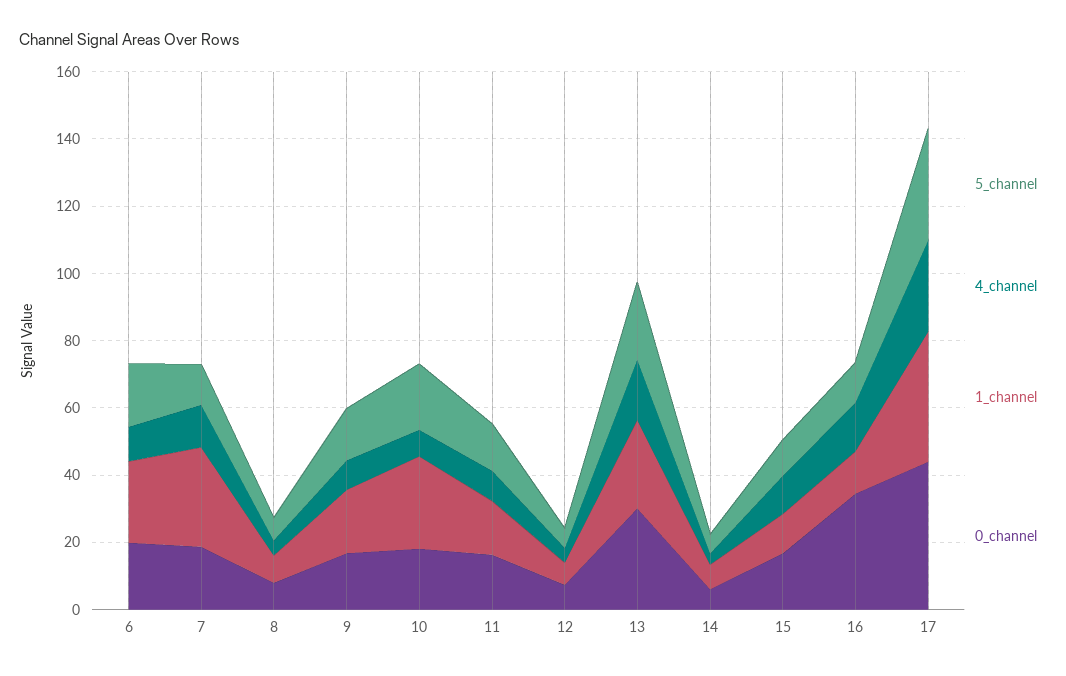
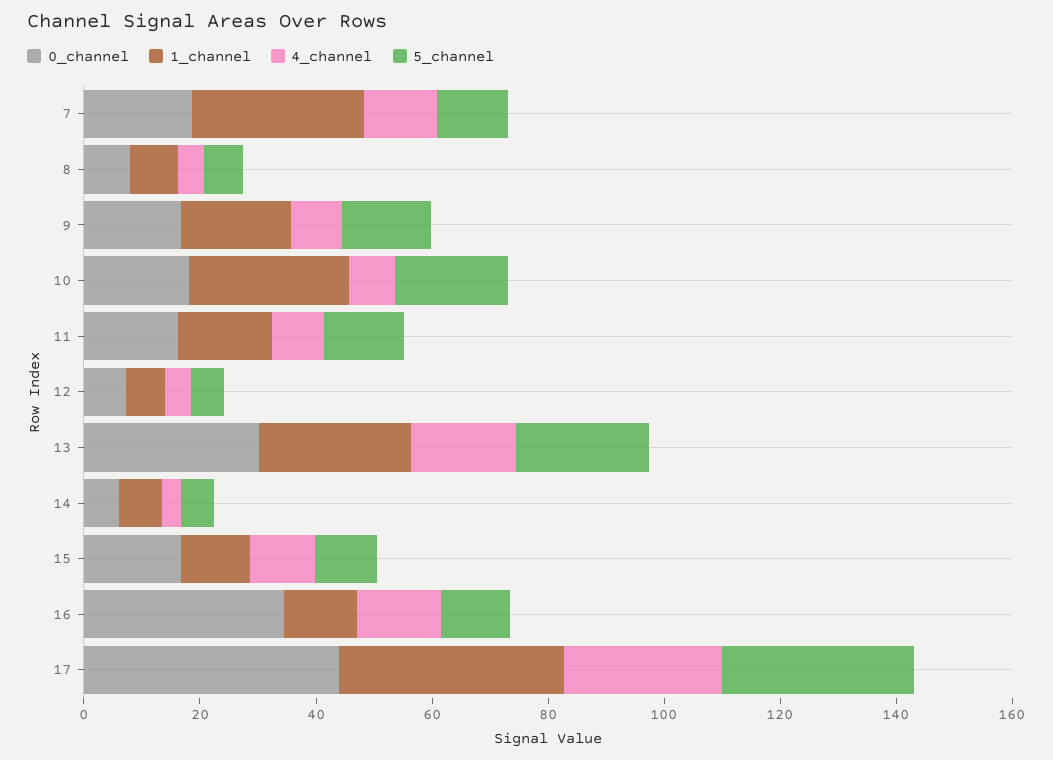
5_channel, 6: 20 -> none
4_channel, 6: 10 -> none
1_channel, 6: 25 -> none
0_channel, 6: 20 -> none

